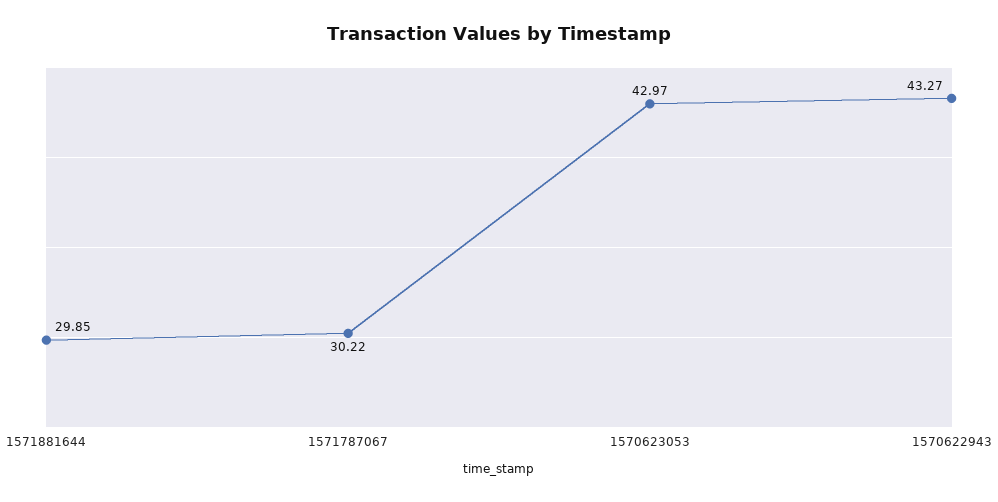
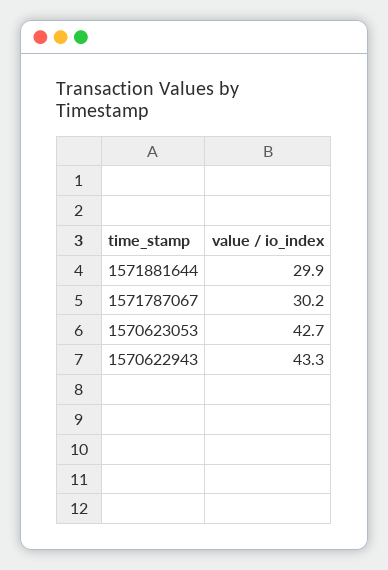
1570623053: 42.97 -> 42.7

